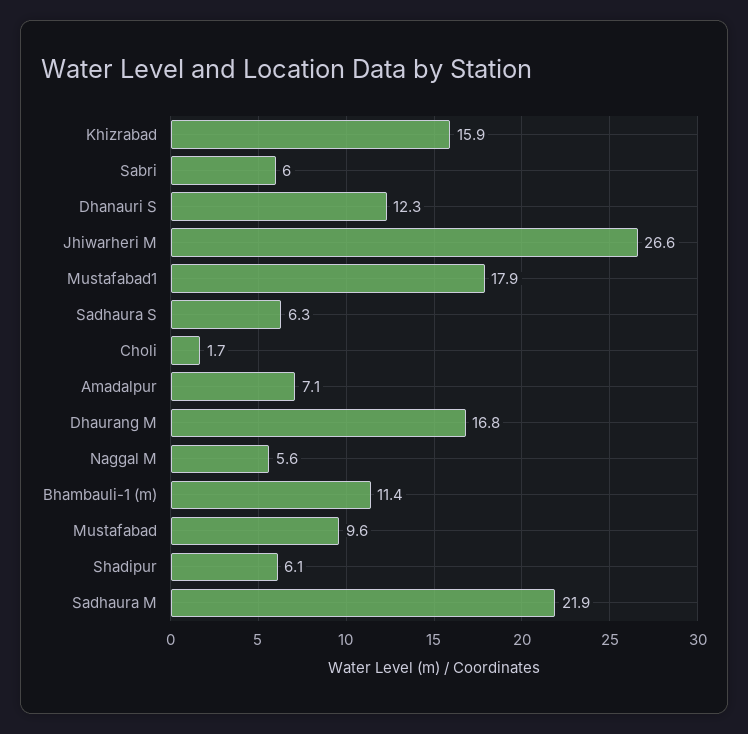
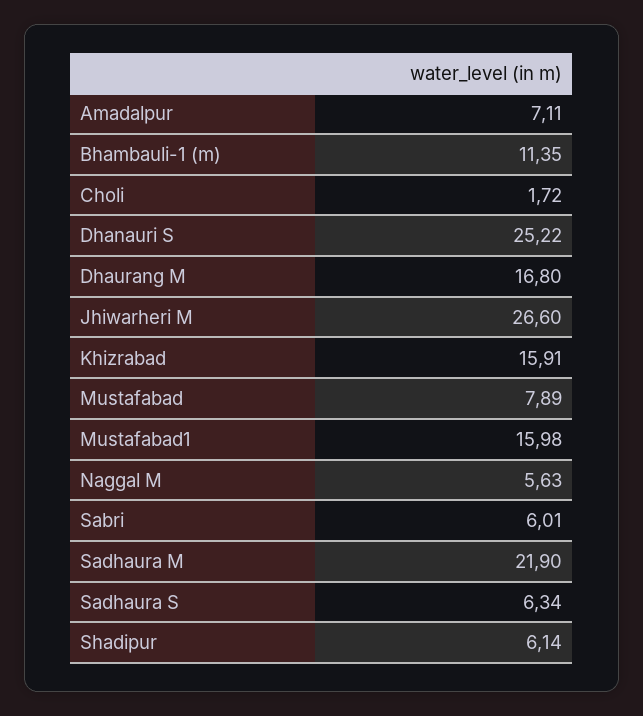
Dhanauri S: 12.3 -> 25.22
Mustafabad1: 17.9 -> 15.98
Mustafabad: 9.6 -> 7.89

